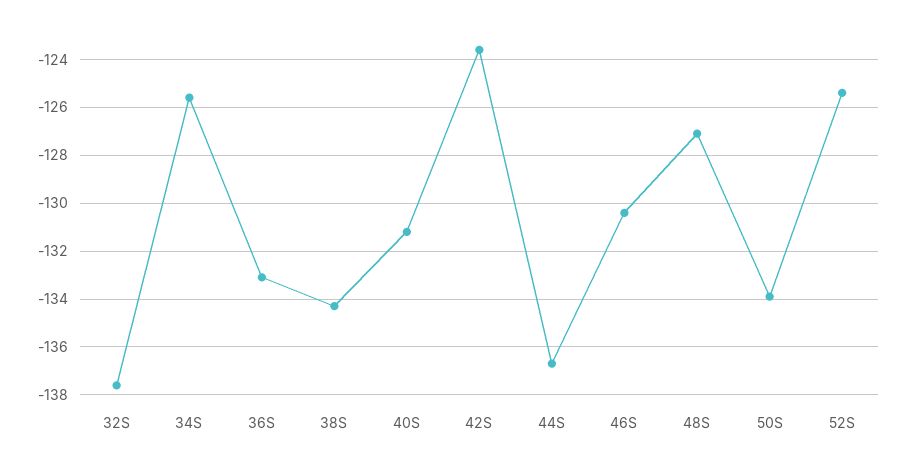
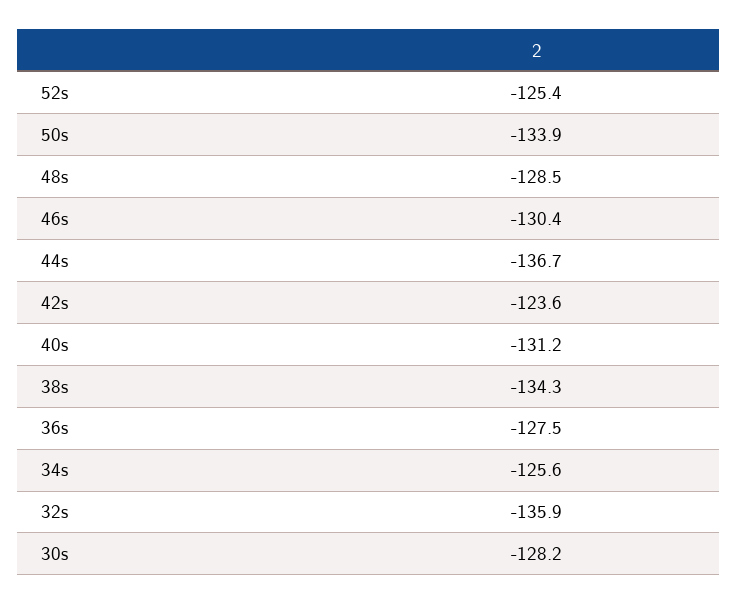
32S: -137.5 -> -135.9
36S: -133 -> -127.5
48S: -127 -> -128.5
30s: none -> -128.2

